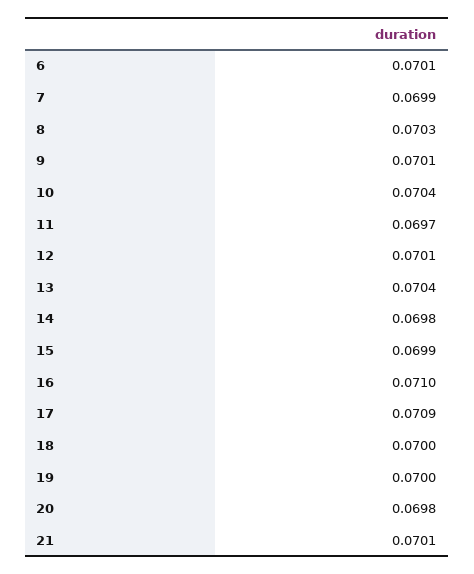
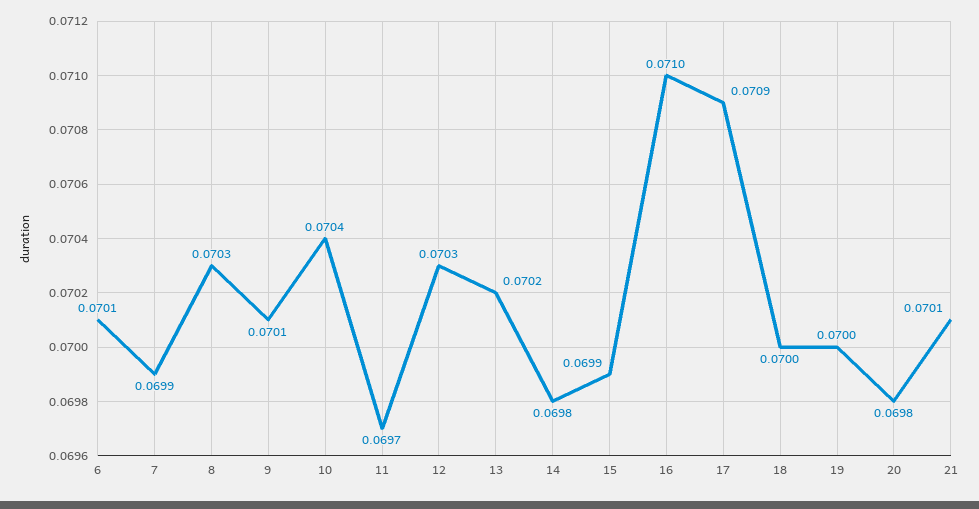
12: 0.0701 -> 0.0703
13: 0.0704 -> 0.0702

